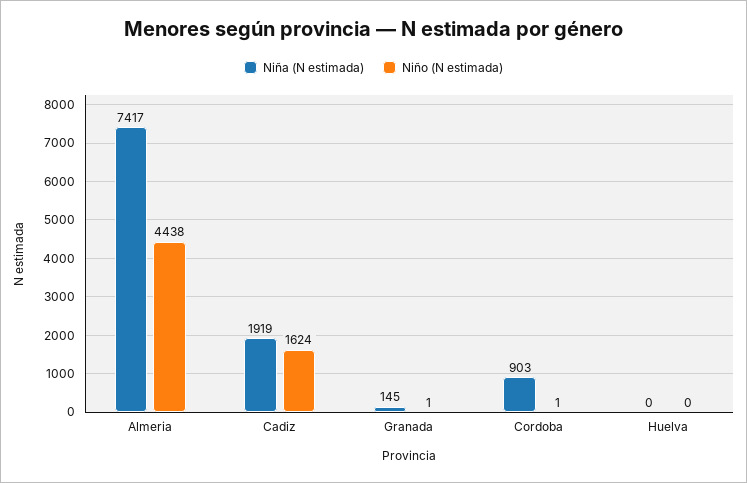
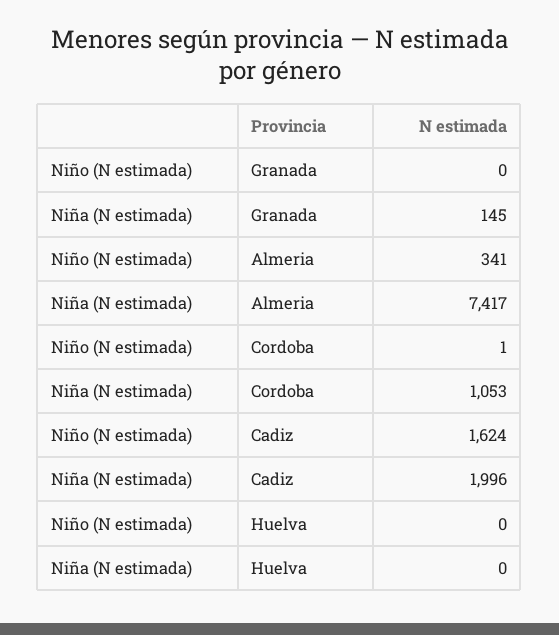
Niño (N estimada), Almeria: 4438 -> 341
Niña (N estimada), Cadiz: 1919 -> 1996
Niño (N estimada), Granada: 1 -> 0
Niña (N estimada), Cordoba: 903 -> 1053

